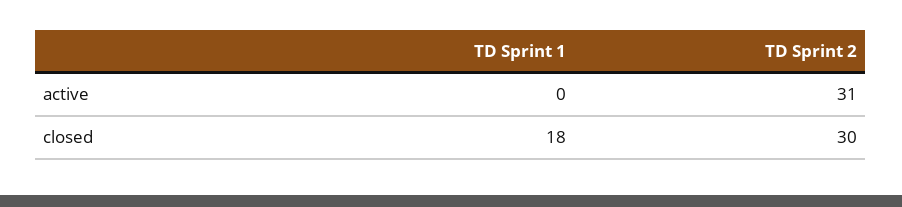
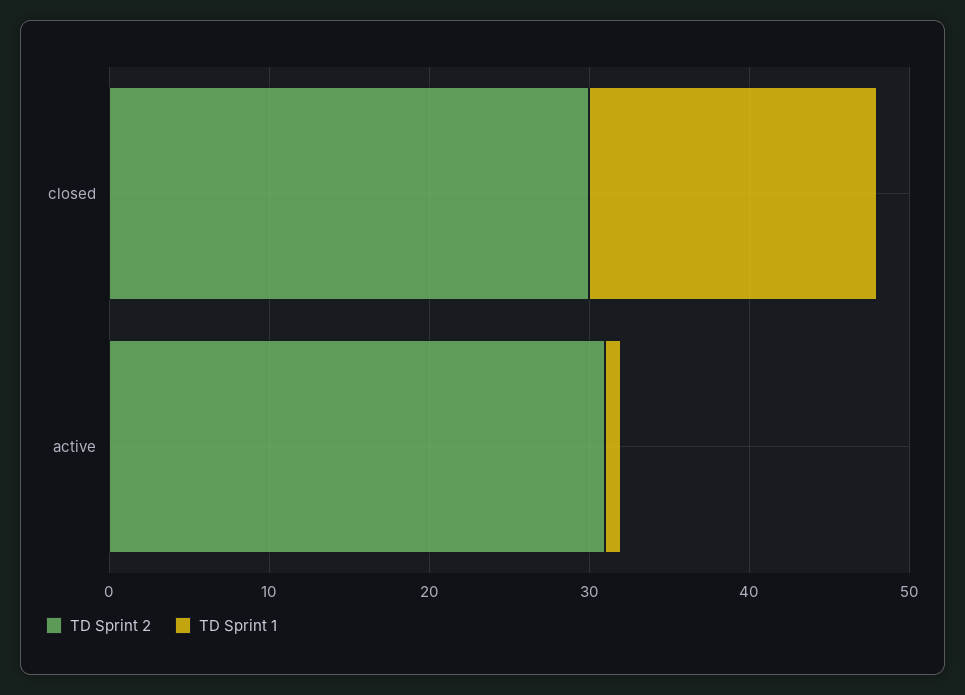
TD Sprint 1, active: 0 -> 1

